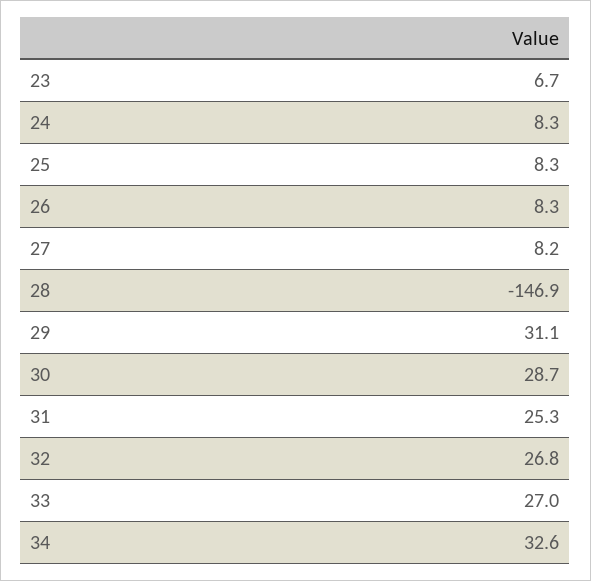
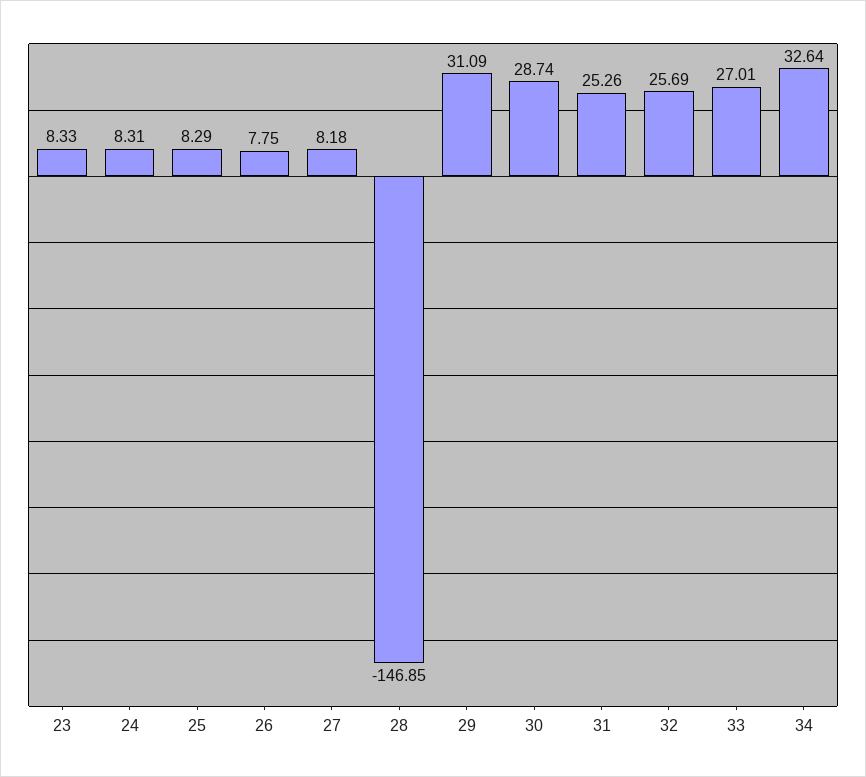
23: 6.7 -> 8.33
26: 8.3 -> 7.75
32: 26.8 -> 25.69

